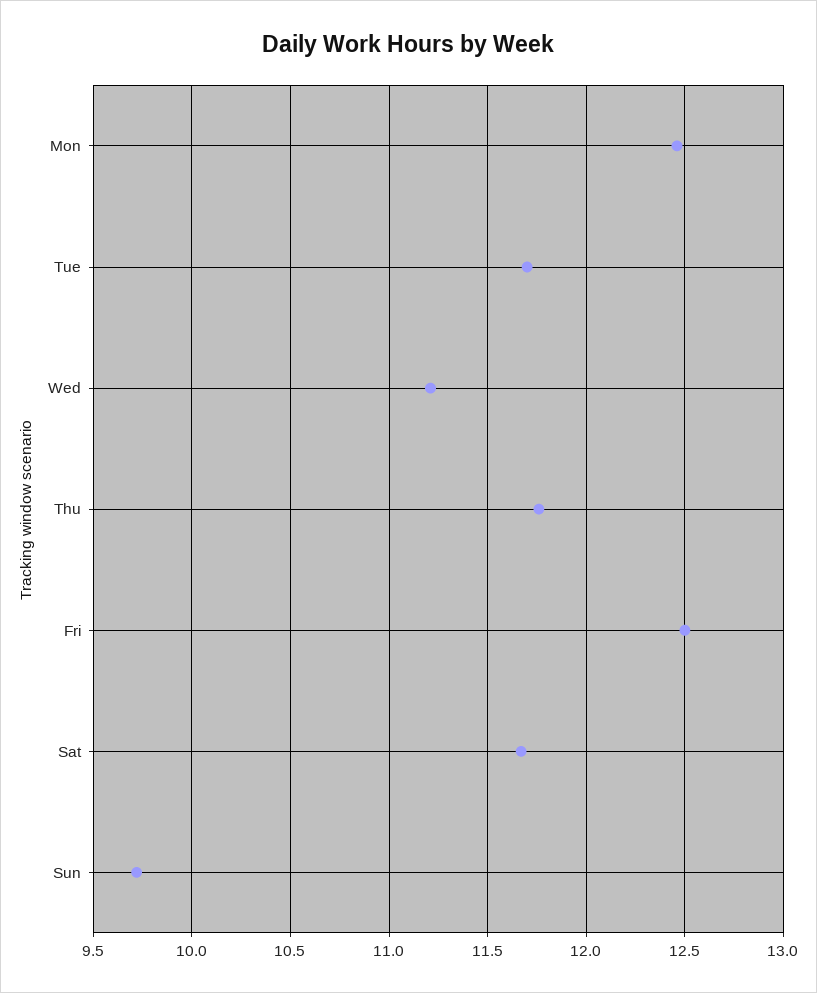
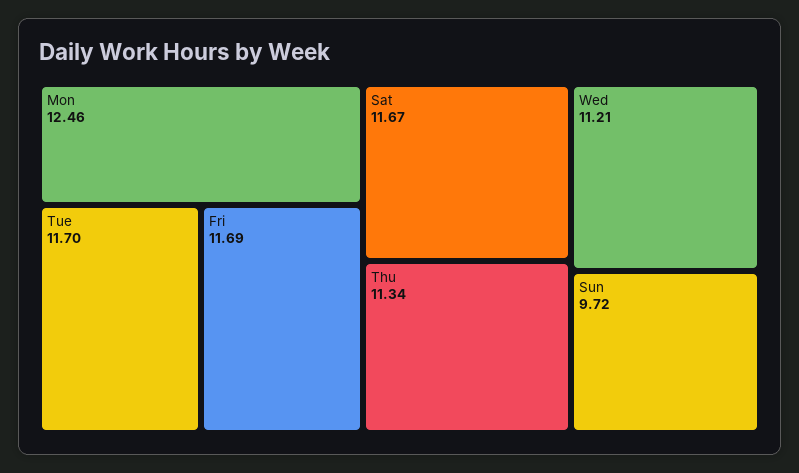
Thu: 11.75 -> 11.34
Fri: 12.5 -> 11.69

